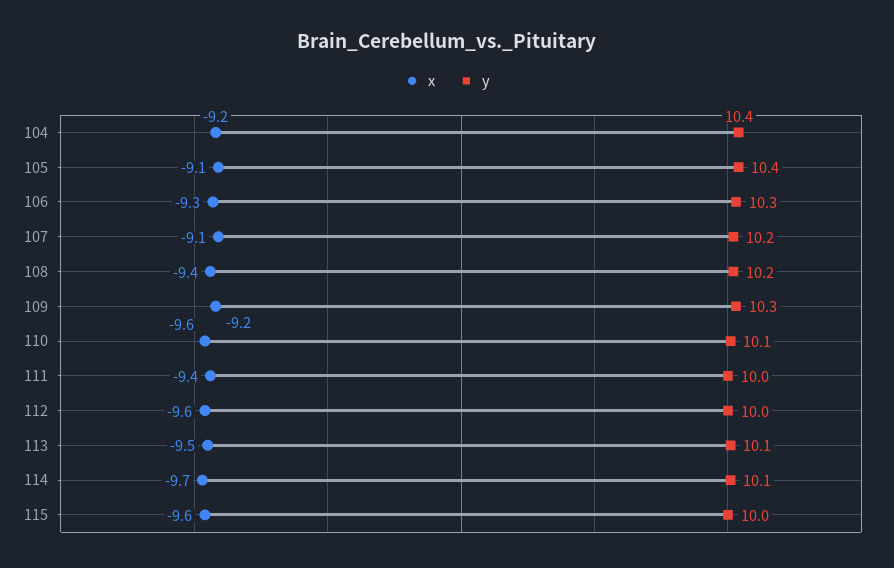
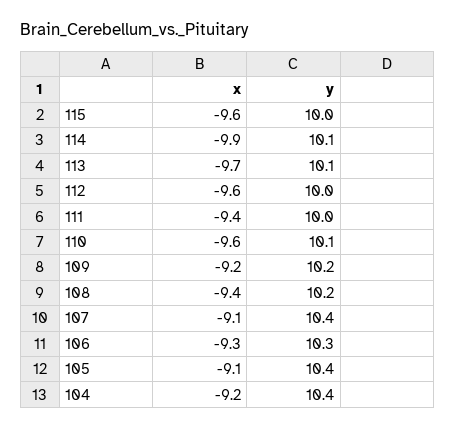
y, 107: 10.2 -> 10.4
y, 109: 10.3 -> 10.2
x, 113: -9.5 -> -9.7
x, 114: -9.7 -> -9.9

